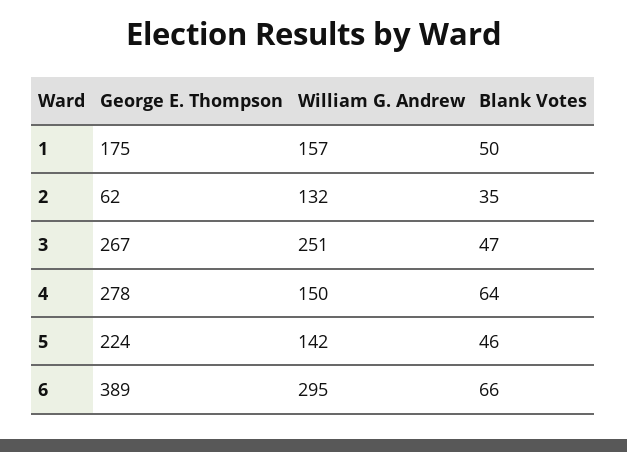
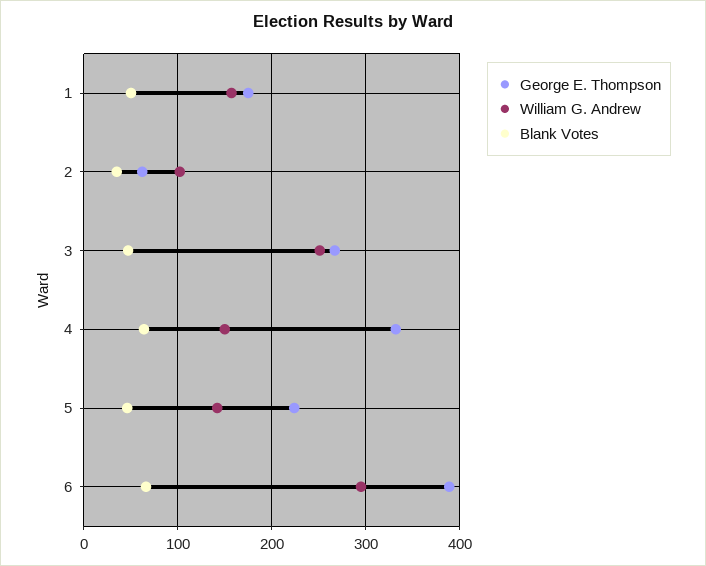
William G. Andrew, 2: 132 -> 100
George E. Thompson, 4: 278 -> 330

